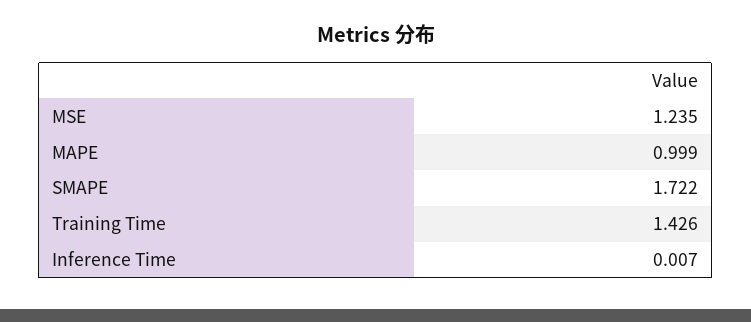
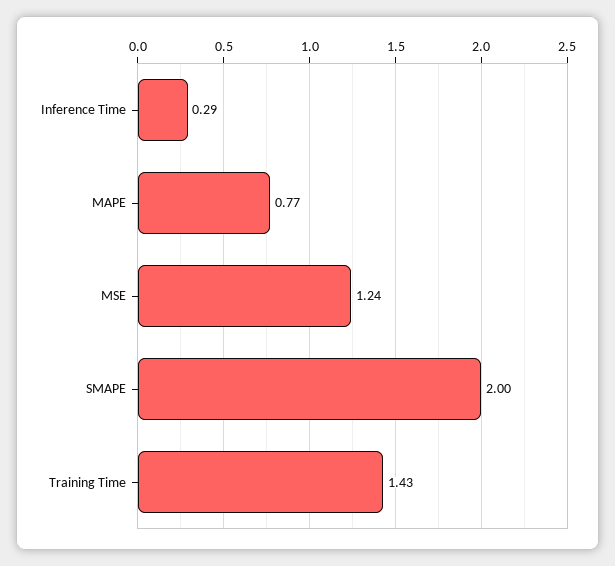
MAPE: 0.999 -> 0.77
SMAPE: 1.722 -> 2
Inference Time: 0.007 -> 0.29

